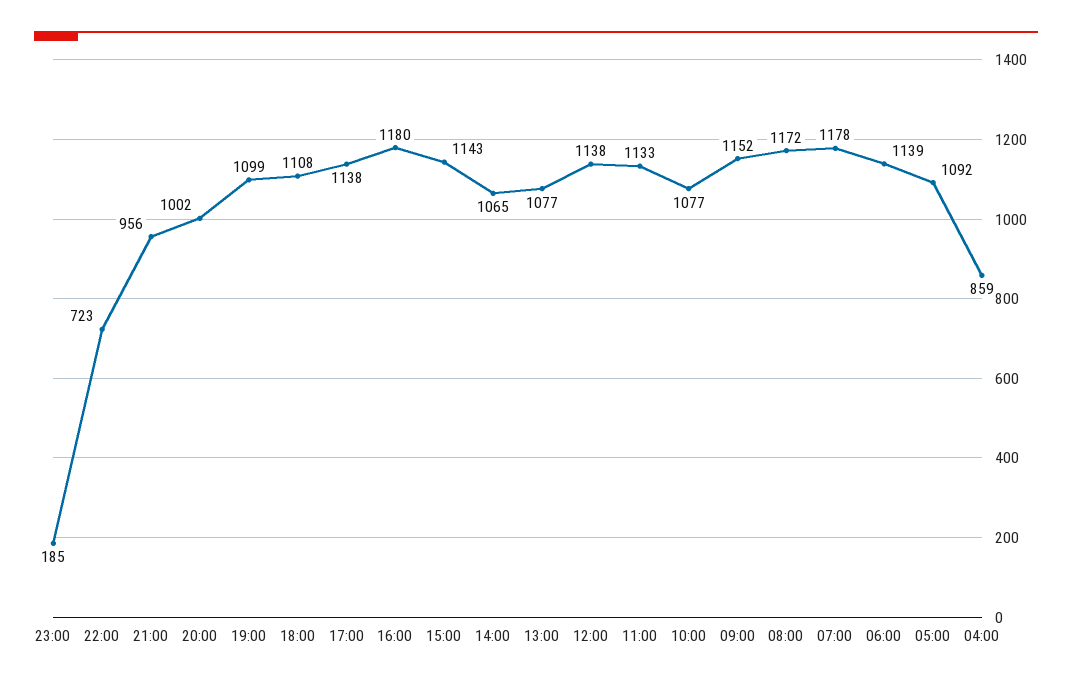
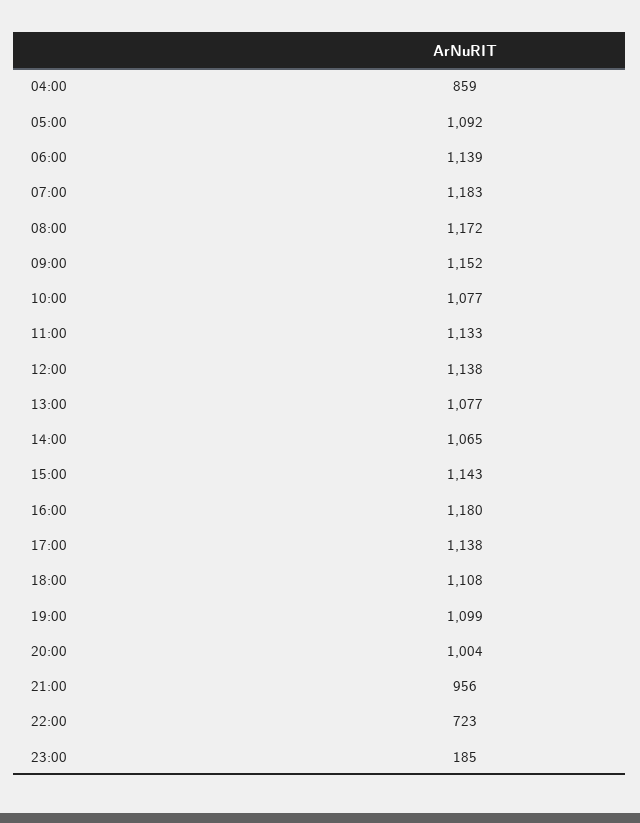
20:00: 1002 -> 1004
07:00: 1178 -> 1183

